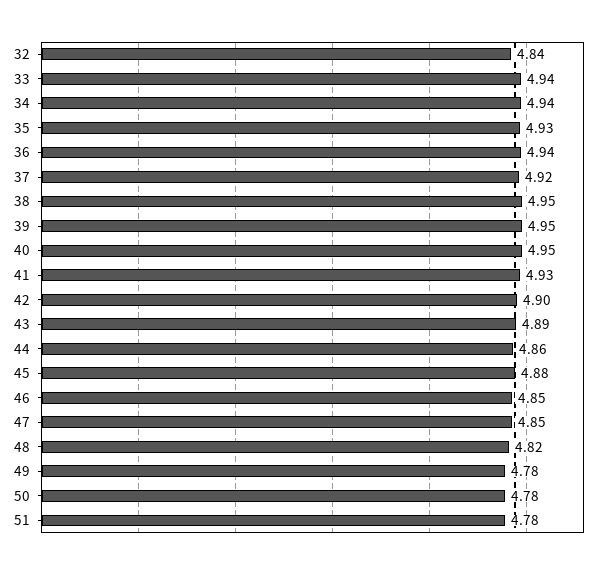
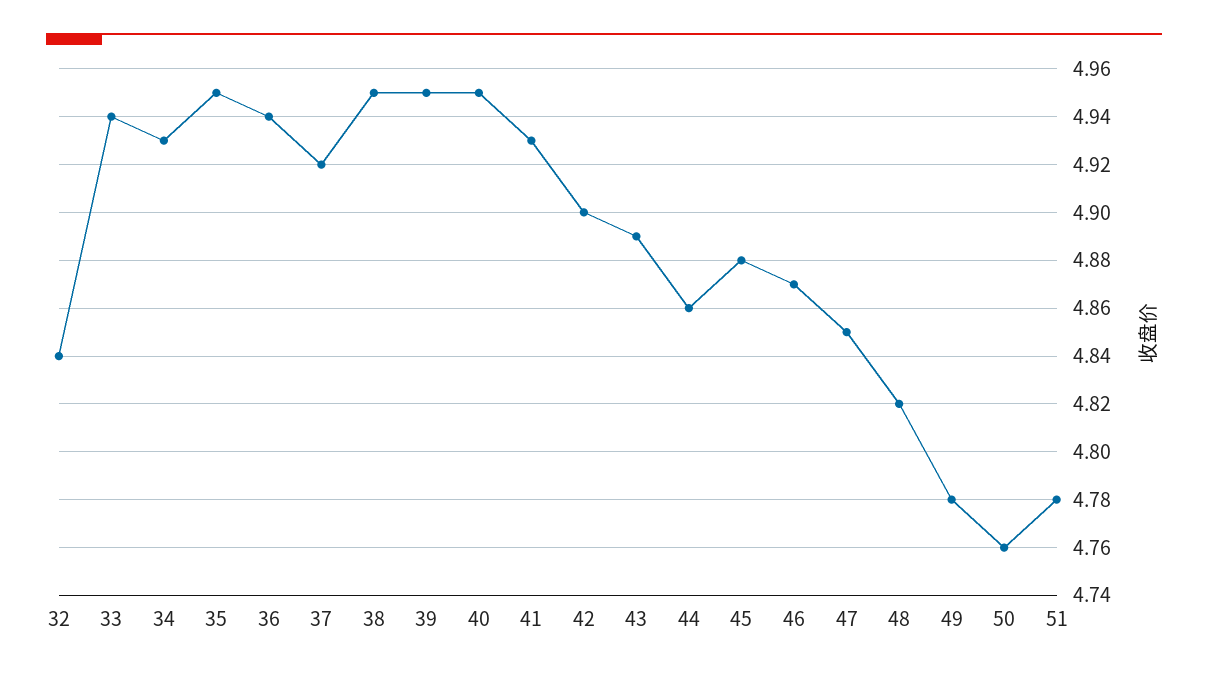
34: 4.94 -> 4.93
35: 4.93 -> 4.95
46: 4.85 -> 4.87
50: 4.78 -> 4.76

